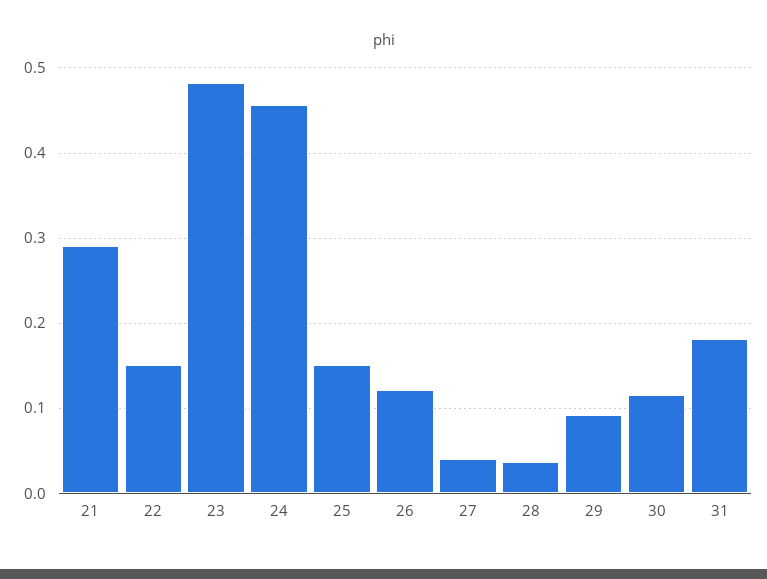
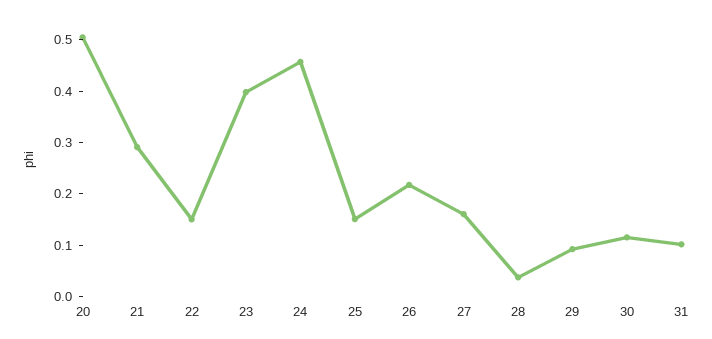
23: 0.48 -> 0.4
26: 0.12 -> 0.22
27: 0.04 -> 0.16
31: 0.18 -> 0.1
20: none -> 0.5

